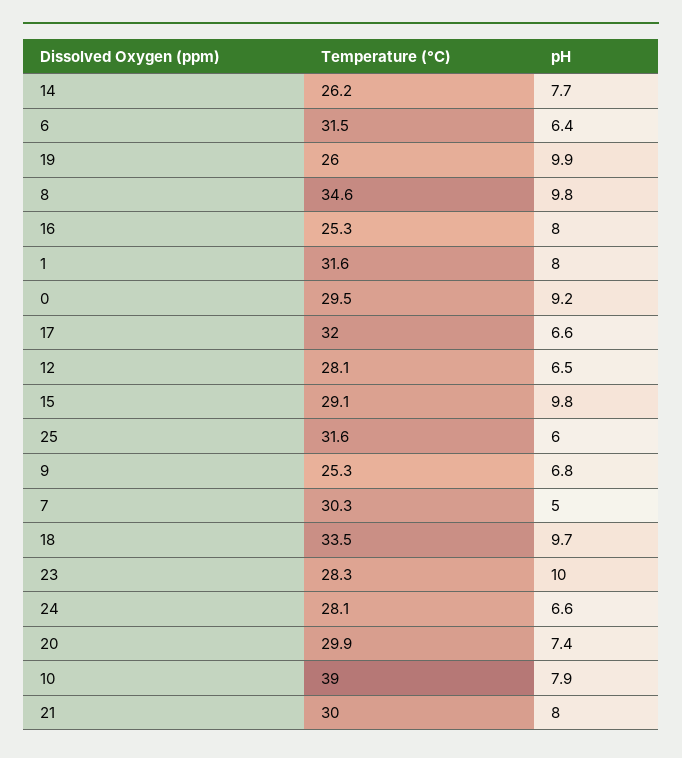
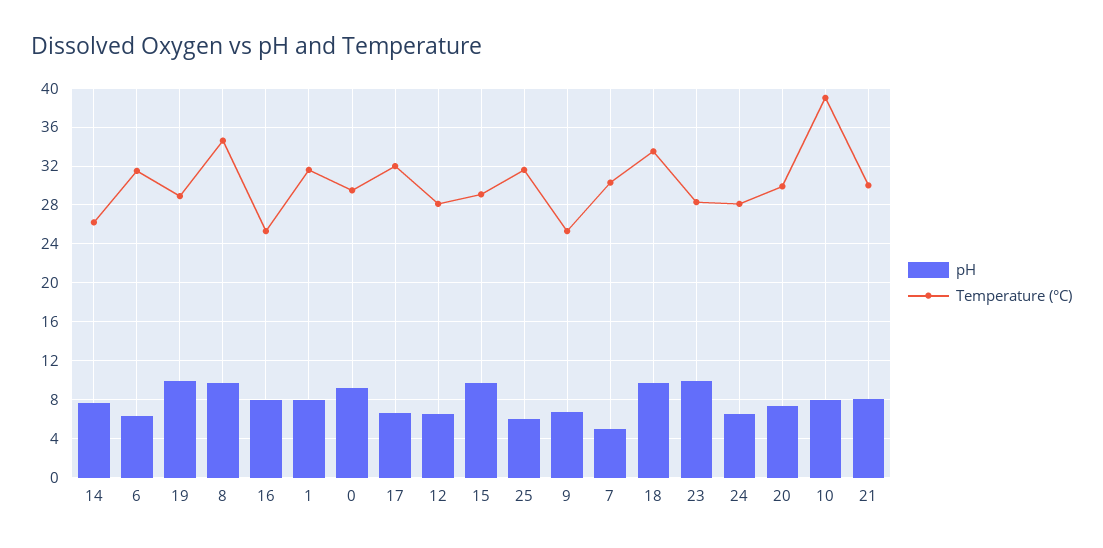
Temperature (°C), 19: 26 -> 29

